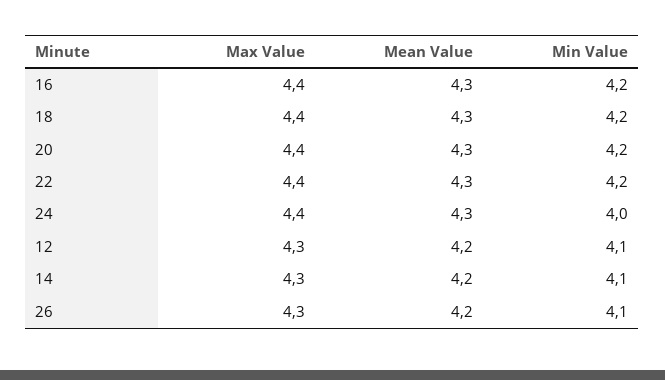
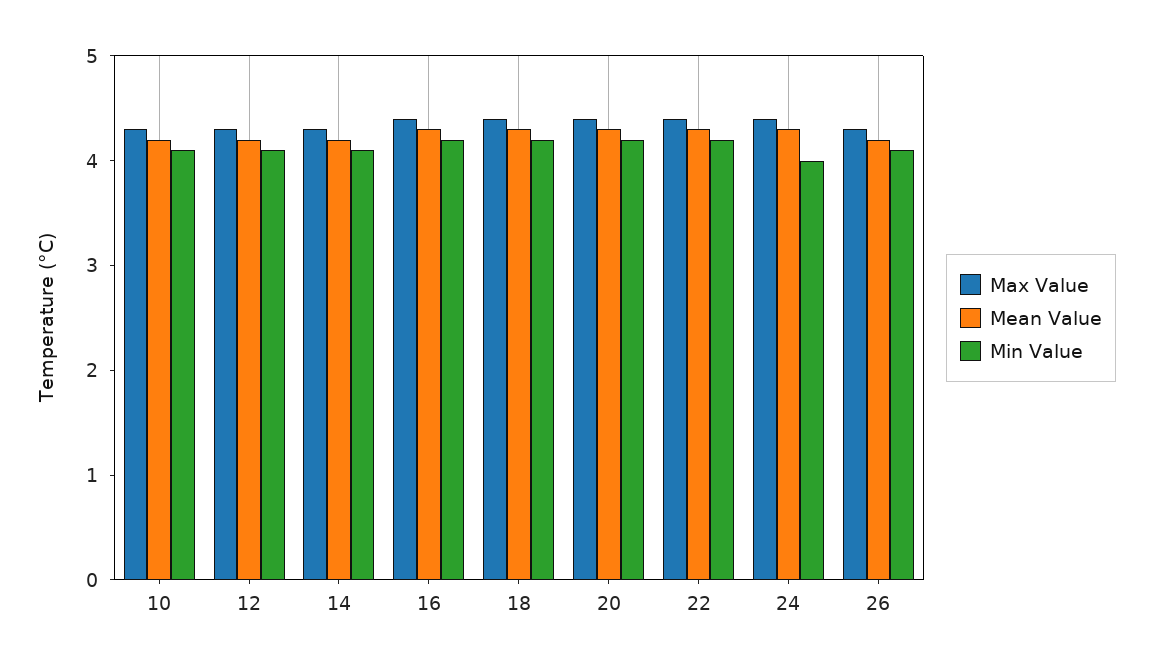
Max Value, 10: none -> 4.3
Mean Value, 10: none -> 4.2
Min Value, 10: none -> 4.1

